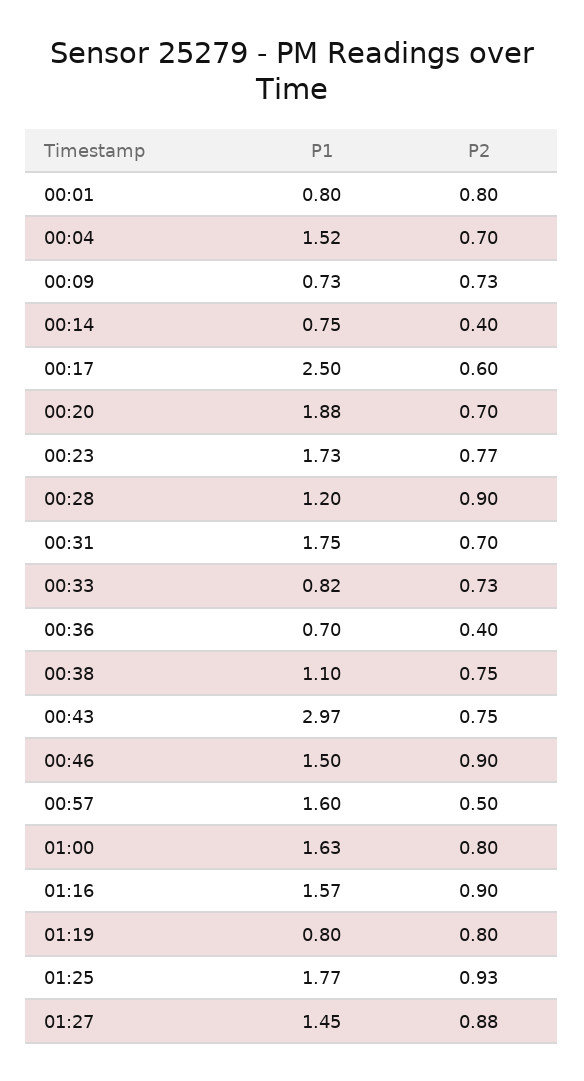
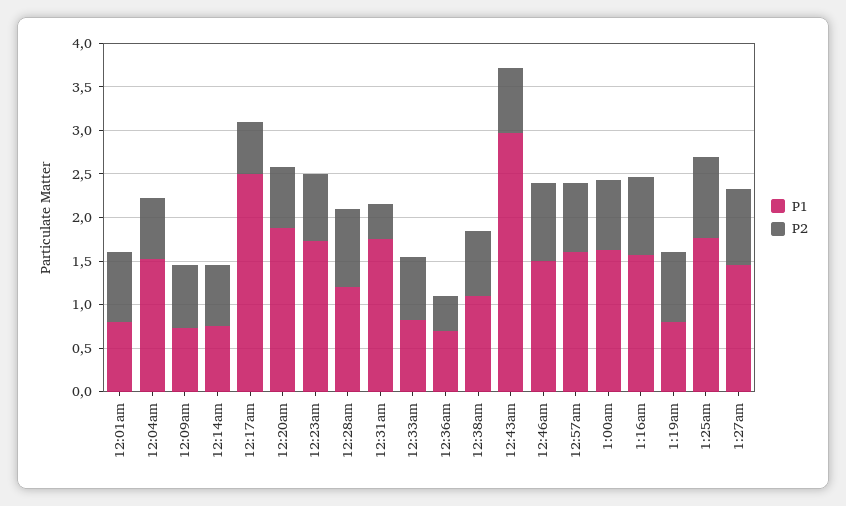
P2, 00:14: 0.4 -> 0.7
P2, 00:31: 0.7 -> 0.4
P2, 00:57: 0.5 -> 0.8

